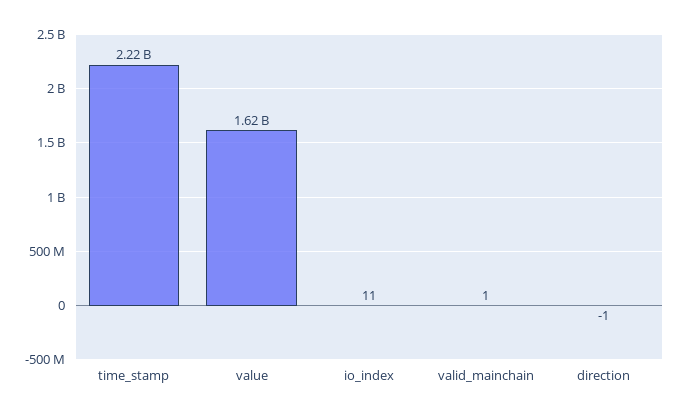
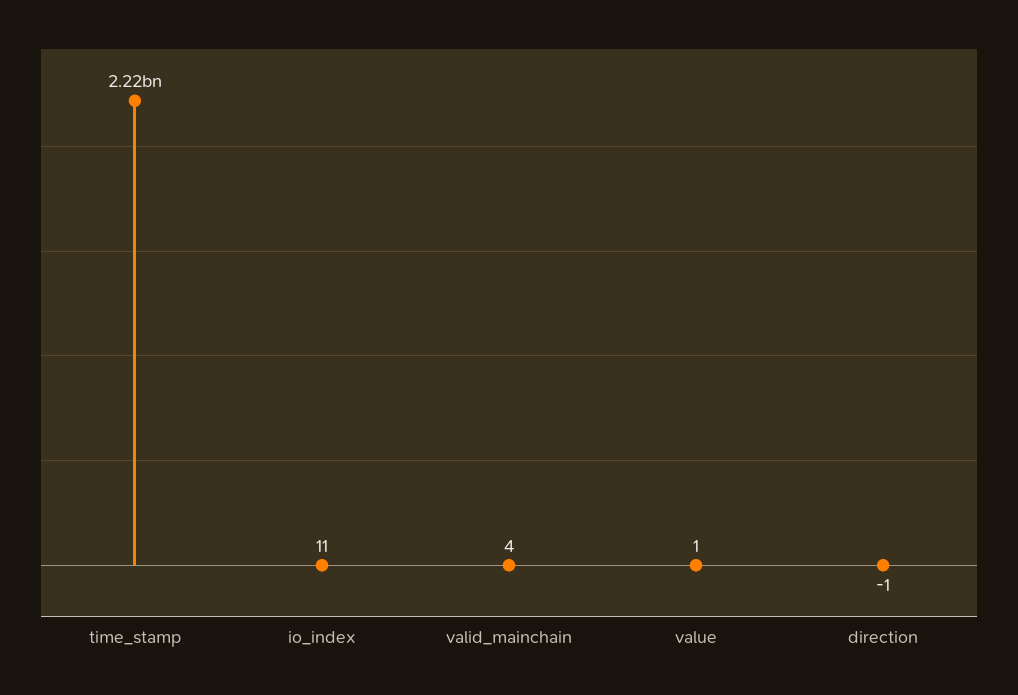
value: 1620000000 -> 1
valid_mainchain: 1 -> 4

